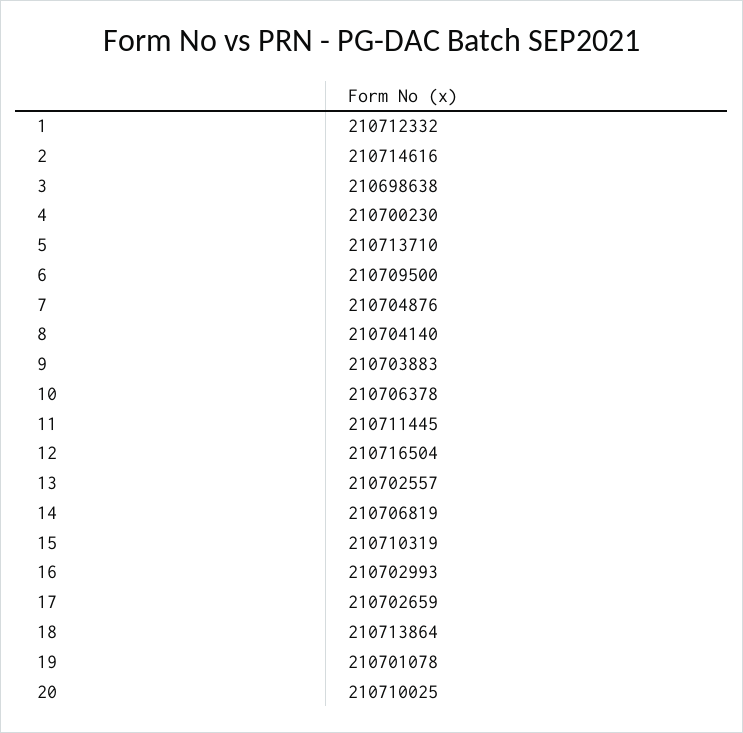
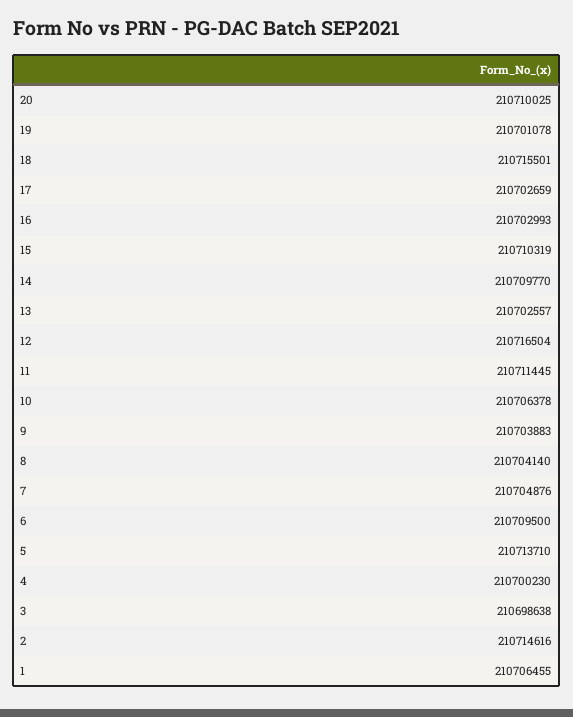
1: 210712332 -> 210706455
14: 210706819 -> 210709770
18: 210713864 -> 210715501

